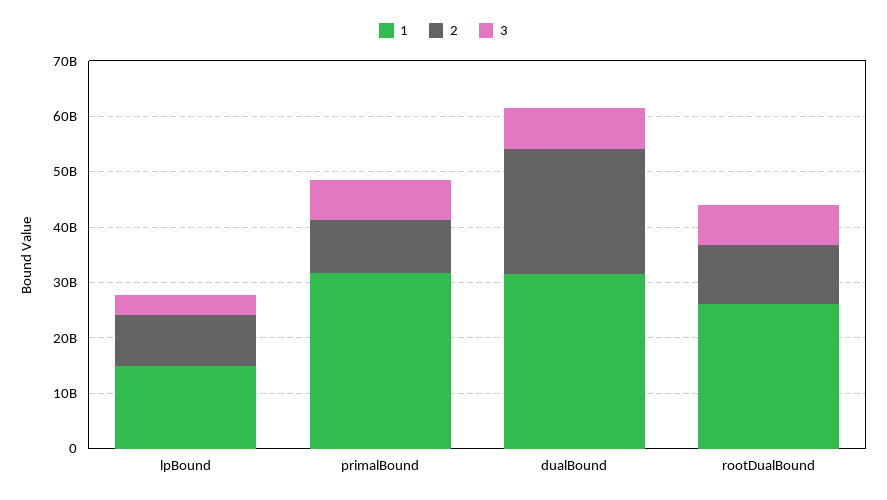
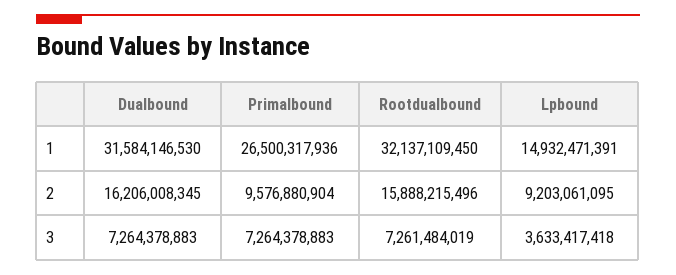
1, primalBound: 32000000000 -> 26500317936
2, dualBound: 22000000000 -> 16206008345
1, rootDualBound: 26000000000 -> 32137109450
2, rootDualBound: 10000000000 -> 15888215496

